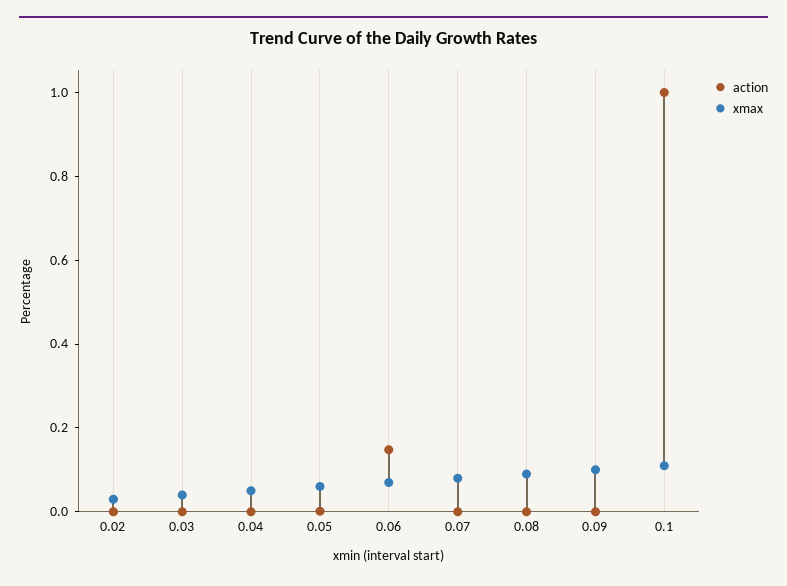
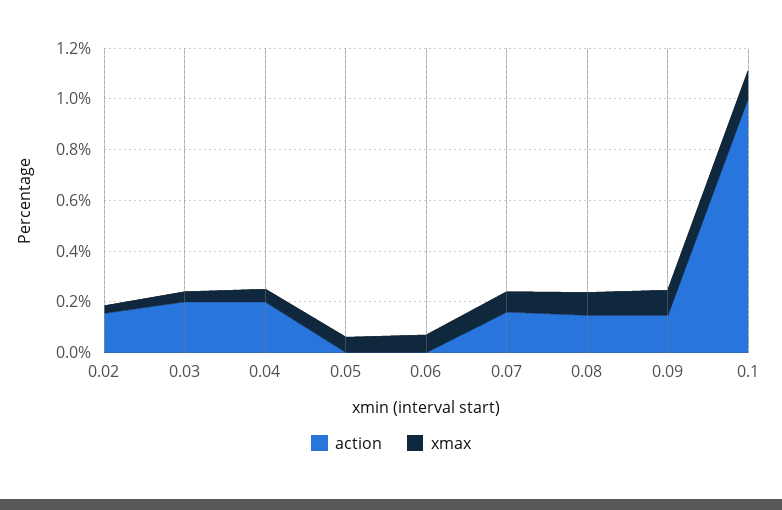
action, 0.02: 0 -> 0.15
action, 0.03: 0 -> 0.2
action, 0.04: 0 -> 0.2
action, 0.06: 0.15 -> 0
action, 0.07: 0 -> 0.15
action, 0.08: 0 -> 0.15
action, 0.09: 0 -> 0.15

